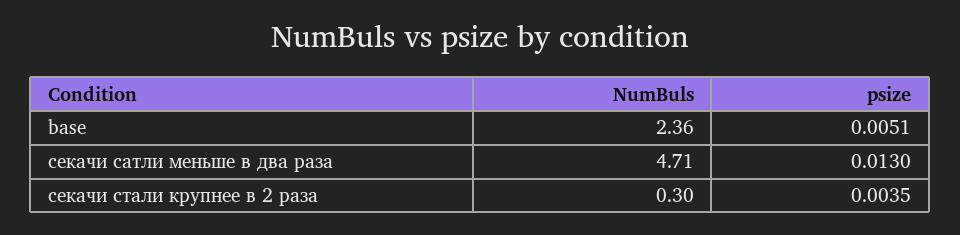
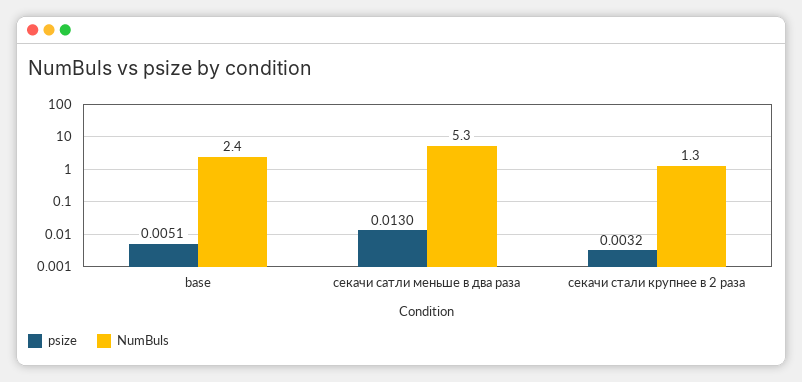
NumBuls, секачи сатли меньше в два раза: 4.71 -> 5.3
NumBuls, секачи стали крупнее в 2 раза: 0.3 -> 1.3
psize, секачи стали крупнее в 2 раза: 0.0035 -> 0.0032

